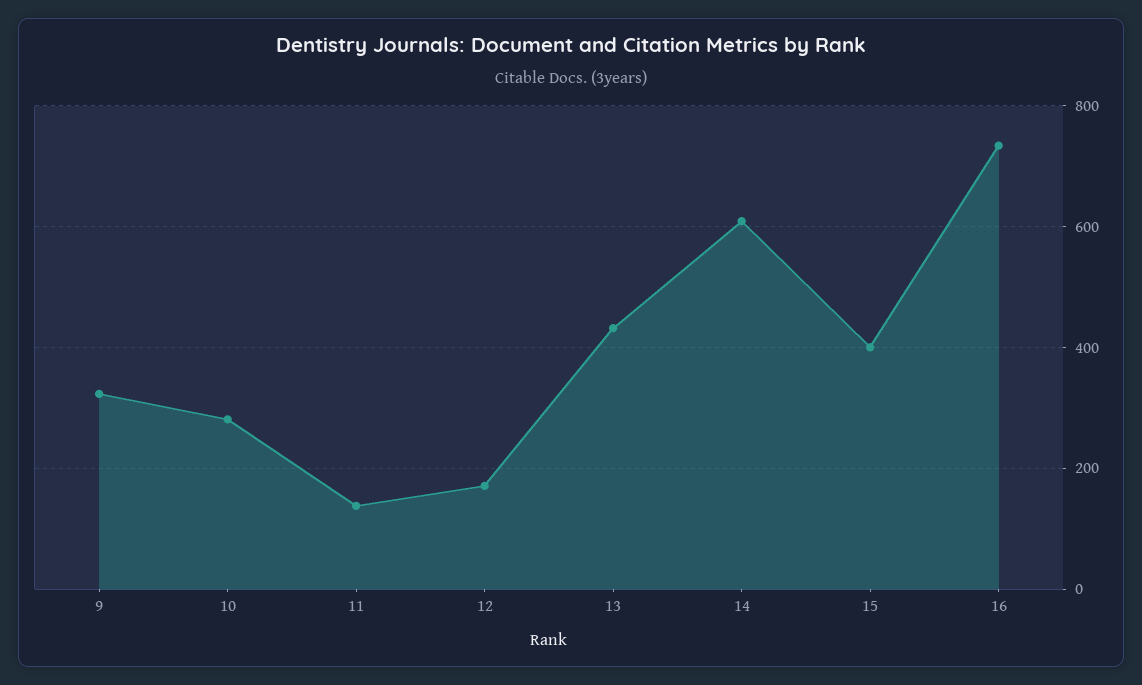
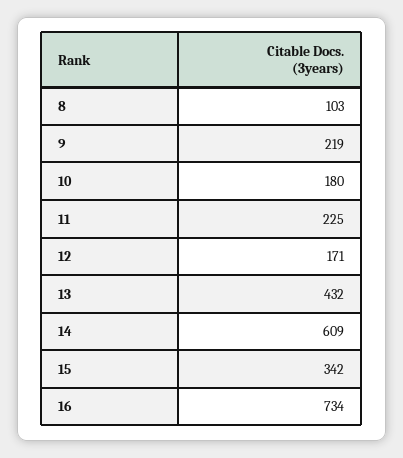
9: 320 -> 219
10: 280 -> 180
11: 140 -> 225
15: 400 -> 342
8: none -> 103

